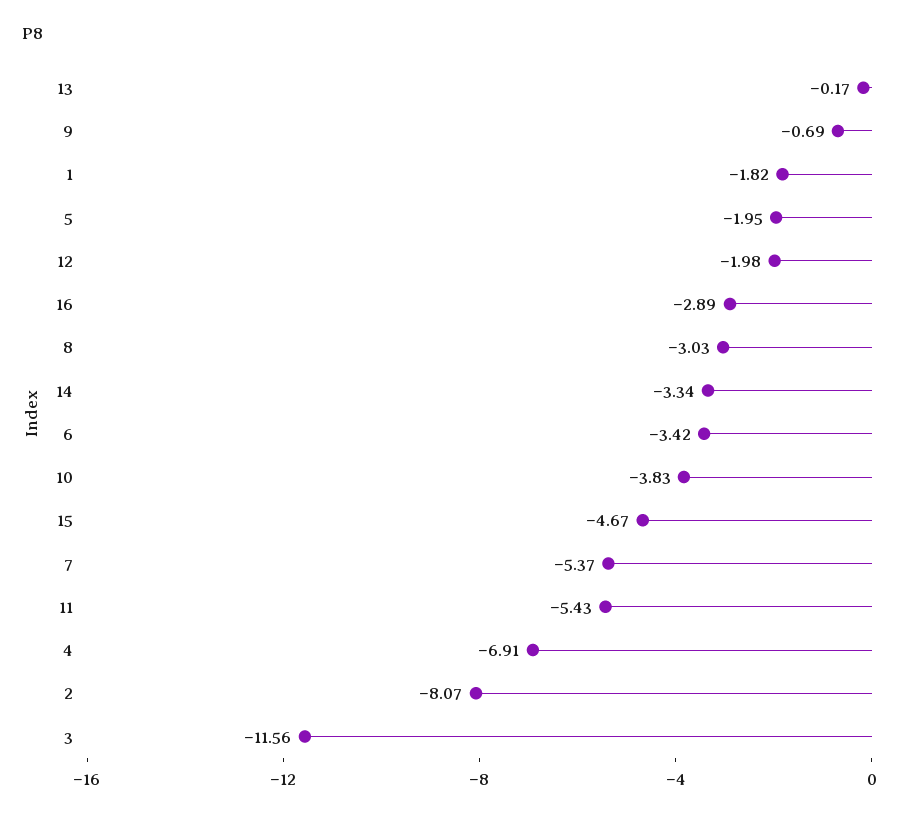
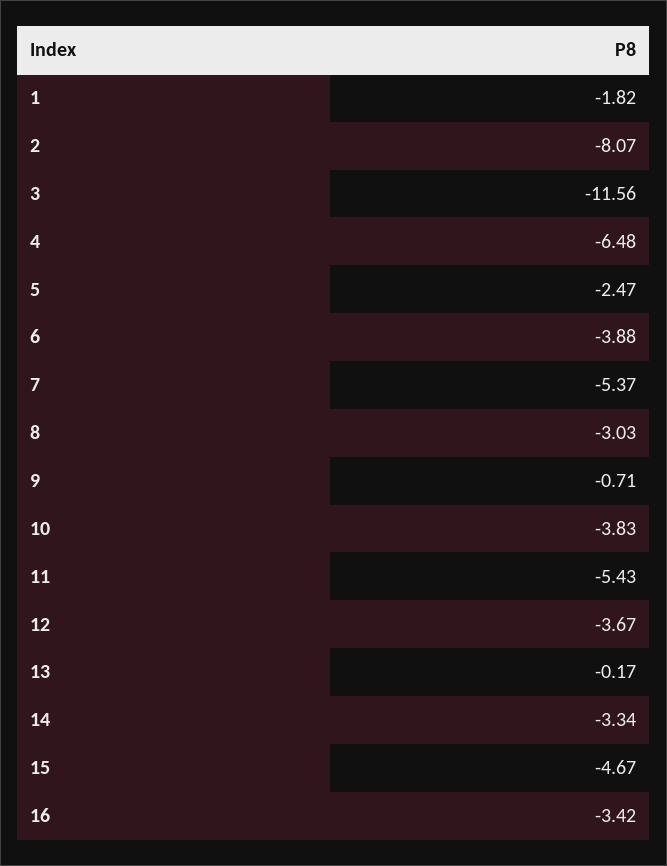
9: -0.69 -> -0.71
5: -1.95 -> -2.47
12: -1.98 -> -3.67
16: -2.89 -> -3.42
6: -3.42 -> -3.88
4: -6.91 -> -6.48

